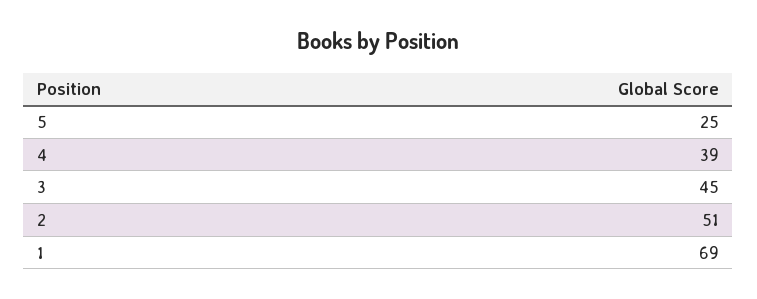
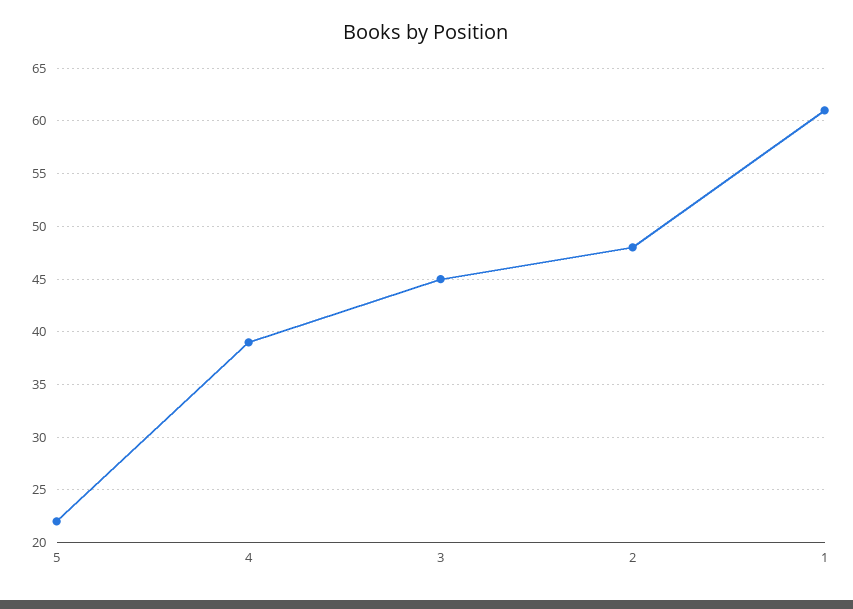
5: 25 -> 22
2: 51 -> 48
1: 69 -> 61

